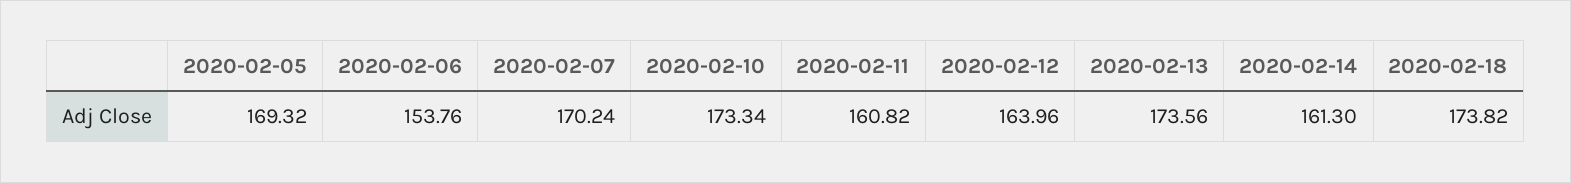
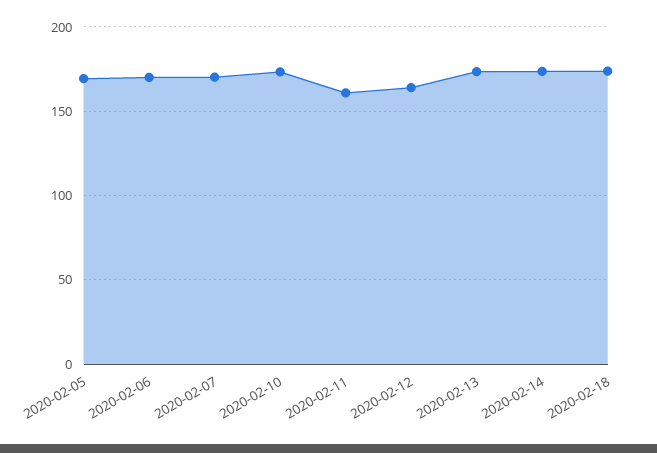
2020-02-06: 153.76 -> 170
2020-02-14: 161.3 -> 175

